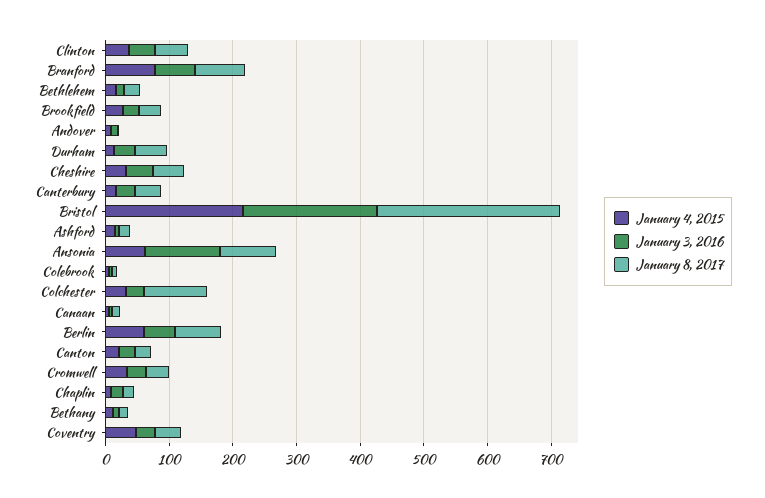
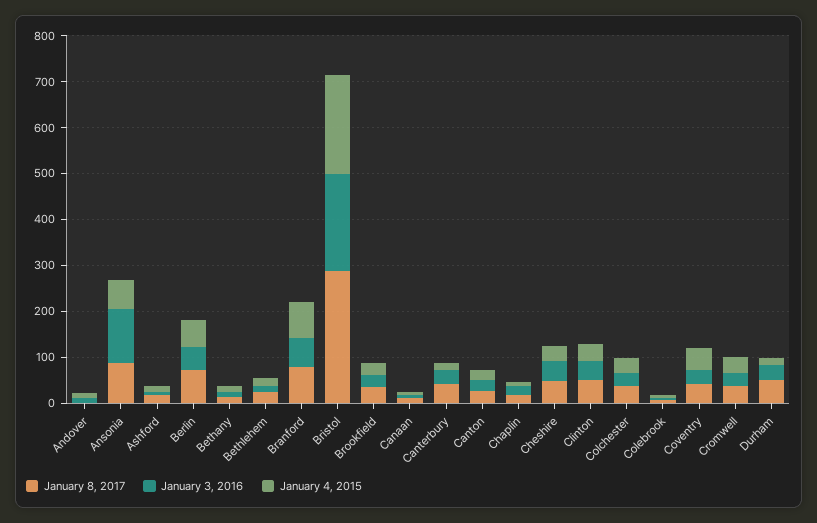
January 8, 2017, Colchester: 100 -> 40

